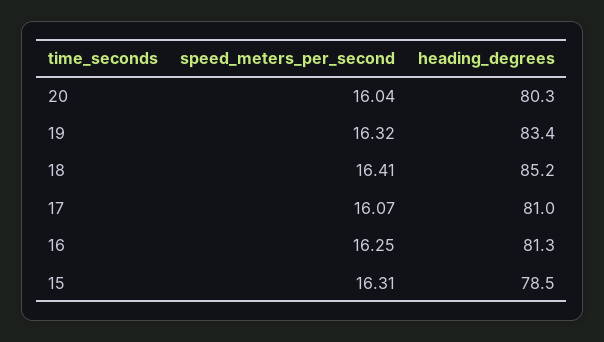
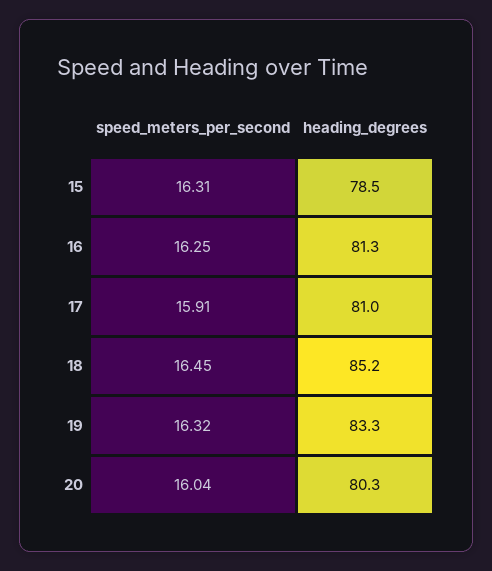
heading_degrees, 19: 83.4 -> 83.3
speed_meters_per_second, 18: 16.41 -> 16.45
speed_meters_per_second, 17: 16.07 -> 15.91

